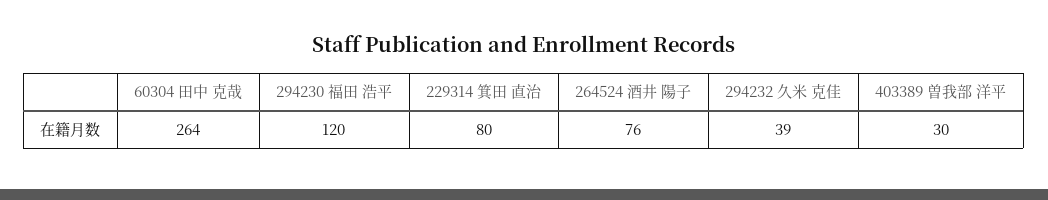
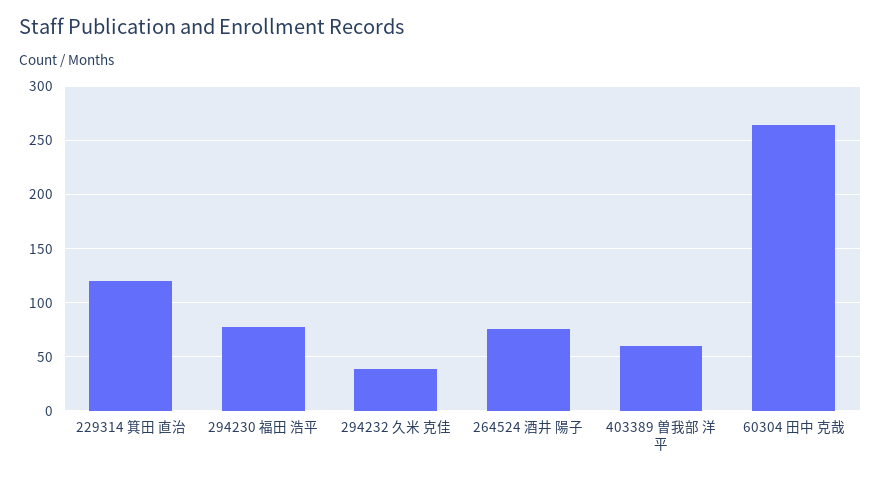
294230 福田 浩平: 120 -> 80
229314 箕田 直治: 80 -> 120
403389 曽我部 洋平: 30 -> 60

